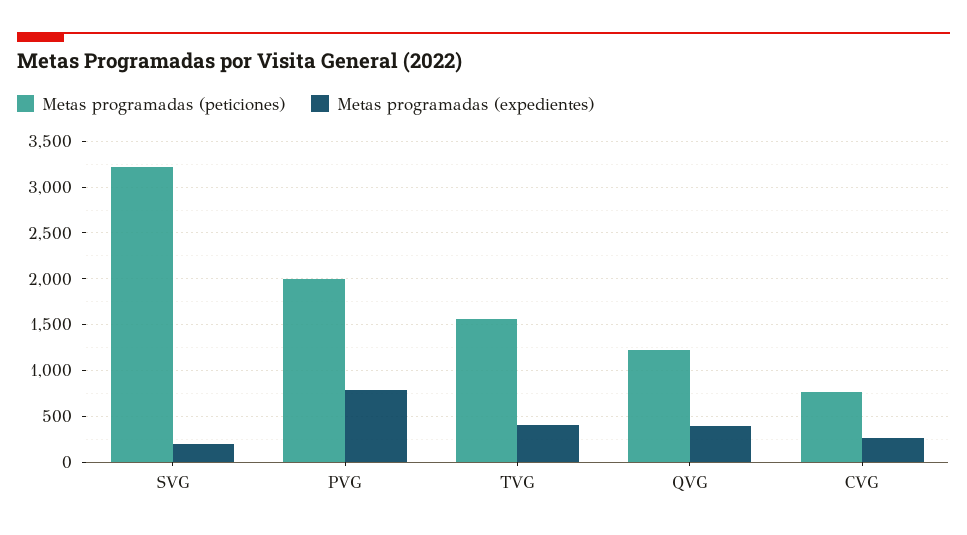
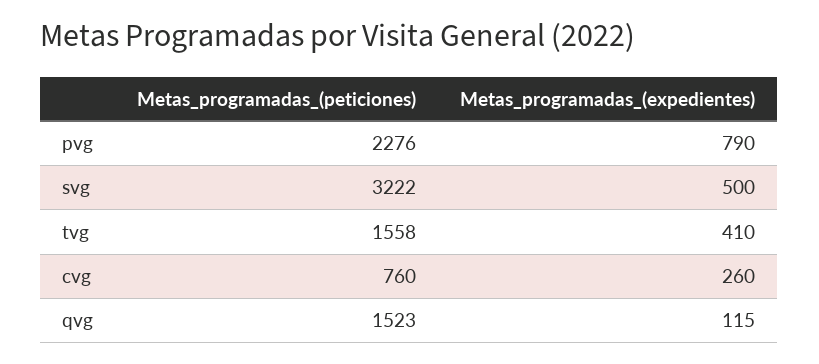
Metas programadas (expedientes), SVG: 200 -> 500
Metas programadas (peticiones), PVG: 2000 -> 2276
Metas programadas (peticiones), QVG: 1200 -> 1523
Metas programadas (expedientes), QVG: 400 -> 115

